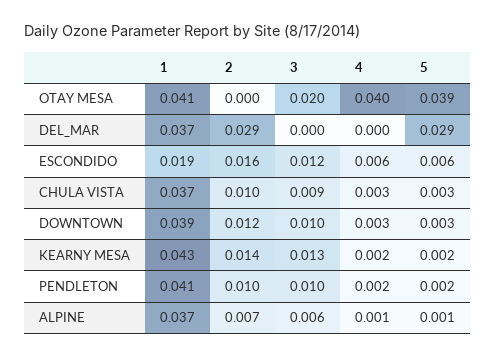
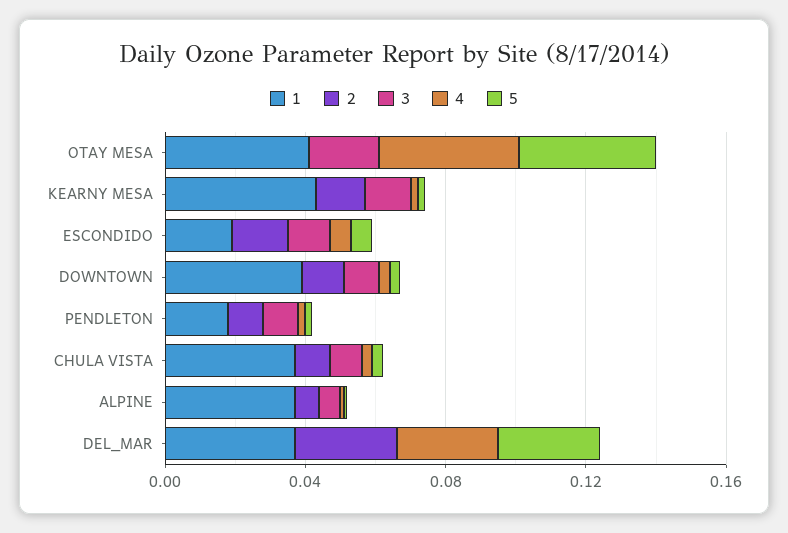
4, DEL_MAR: 0 -> 0.03
1, PENDLETON: 0.041 -> 0.02

